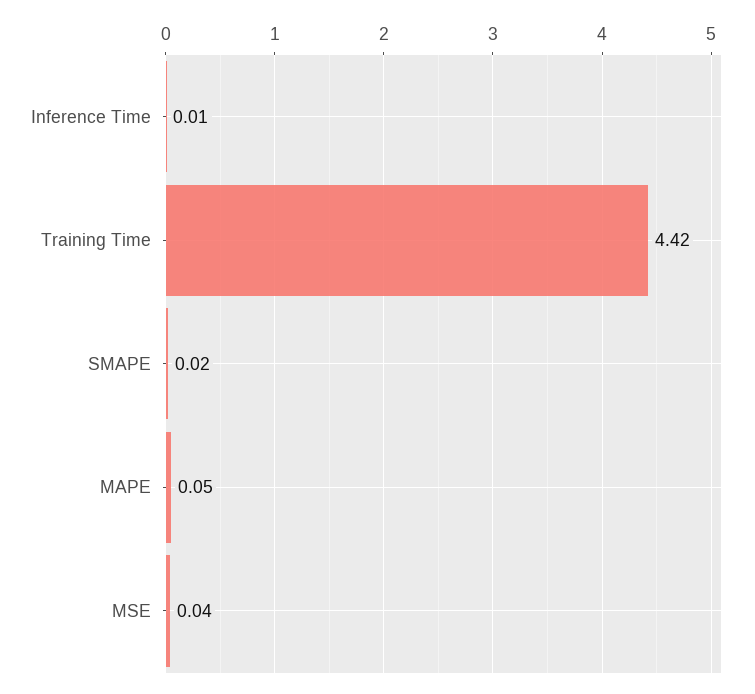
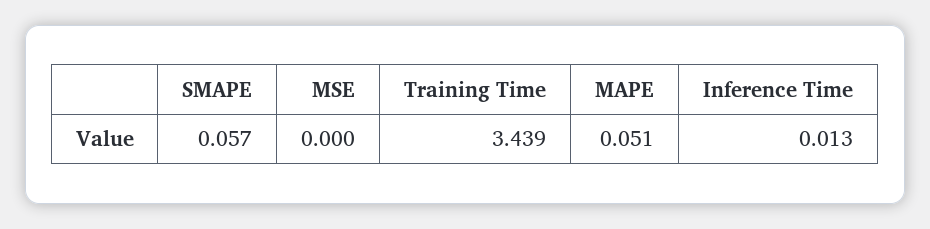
Training Time: 4.42 -> 3.439
SMAPE: 0.02 -> 0.057
MSE: 0.04 -> 0

